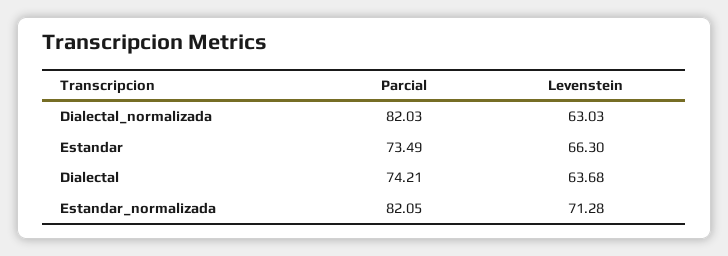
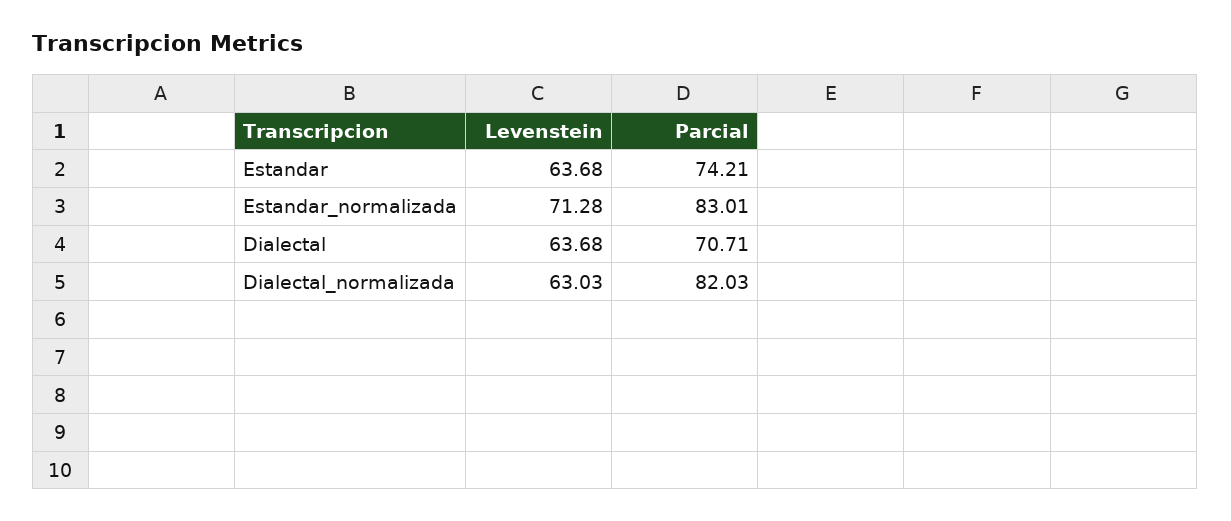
Parcial, Estandar: 73.49 -> 74.21
Levenstein, Estandar: 66.3 -> 63.68
Parcial, Dialectal: 74.21 -> 70.71
Parcial, Estandar_normalizada: 82.05 -> 83.01

